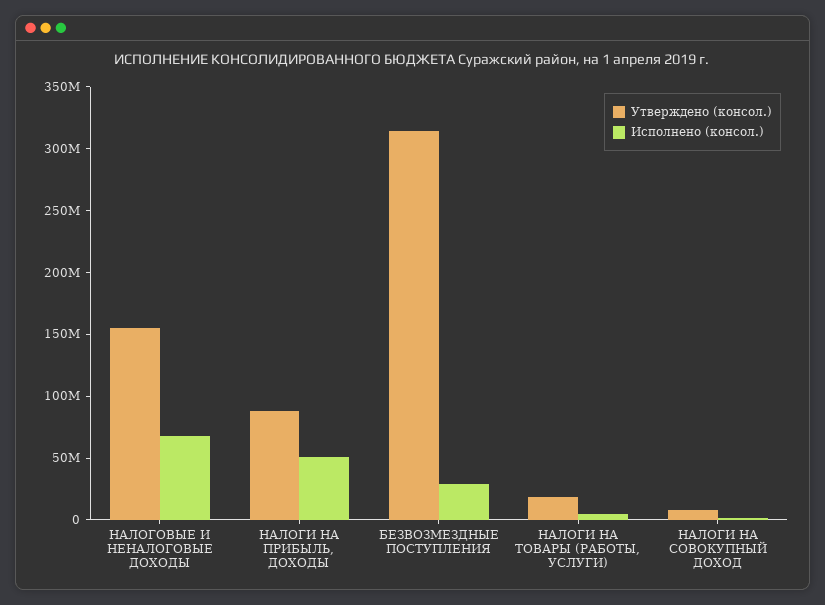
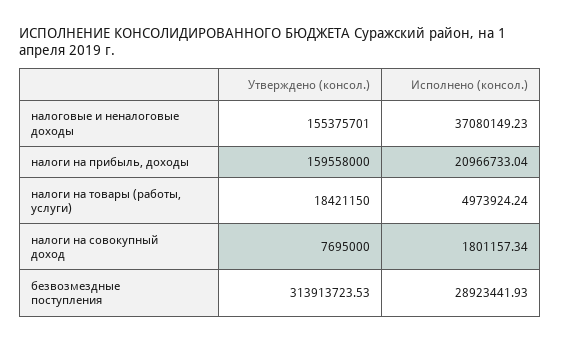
Исполнено (консол.), НАЛОГОВЫЕ И НЕНАЛОГОВЫЕ ДОХОДЫ: 70000000 -> 37080149.23
Утверждено (консол.), НАЛОГИ НА ПРИБЫЛЬ, ДОХОДЫ: 90000000 -> 159558000
Исполнено (консол.), НАЛОГИ НА ПРИБЫЛЬ, ДОХОДЫ: 50000000 -> 20966733.04

